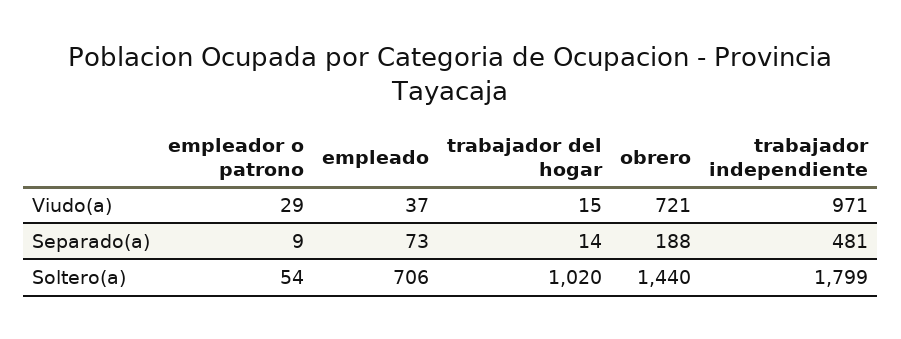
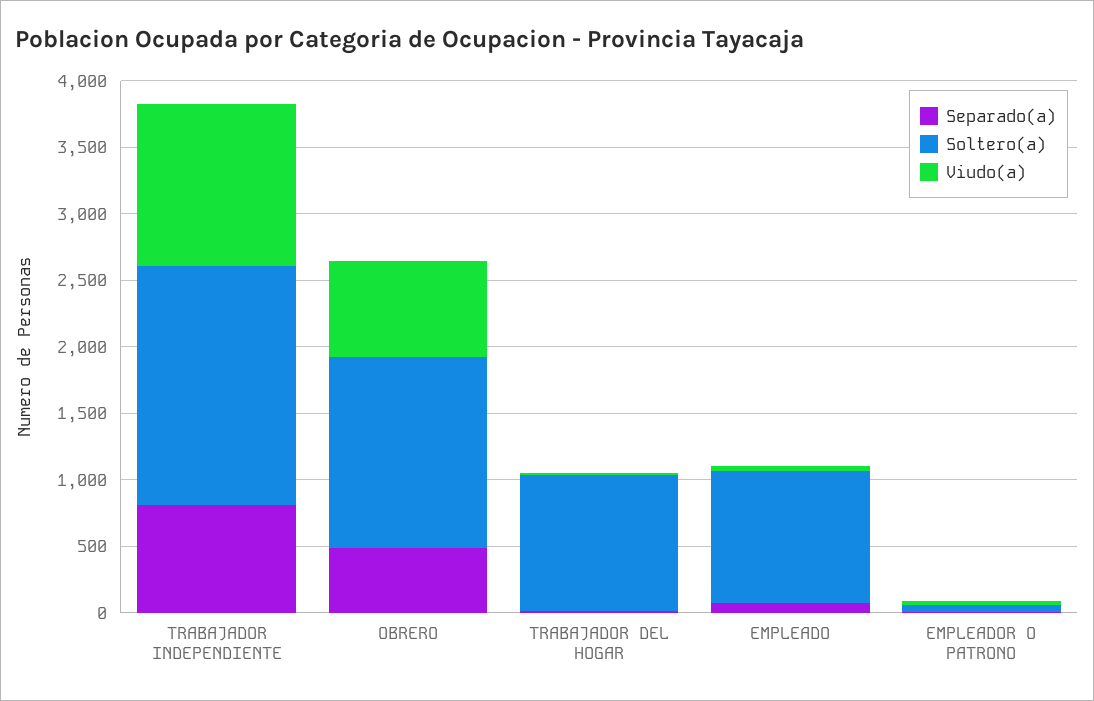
Viudo(a), trabajador independiente: 971 -> 1200
Separado(a), obrero: 188 -> 500
Separado(a), trabajador independiente: 481 -> 800
Soltero(a), empleado: 706 -> 1000

